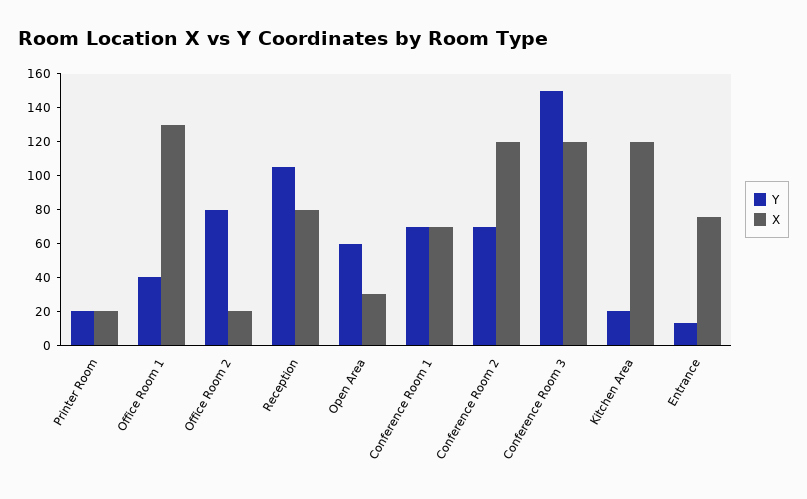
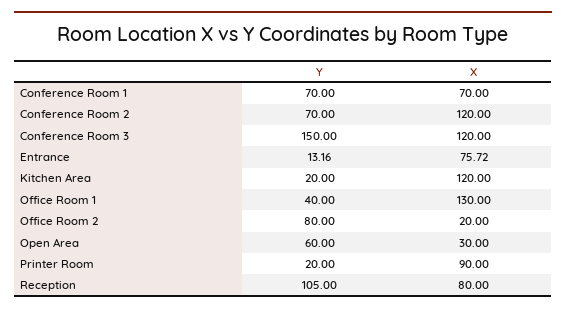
X, Printer Room: 20 -> 90

